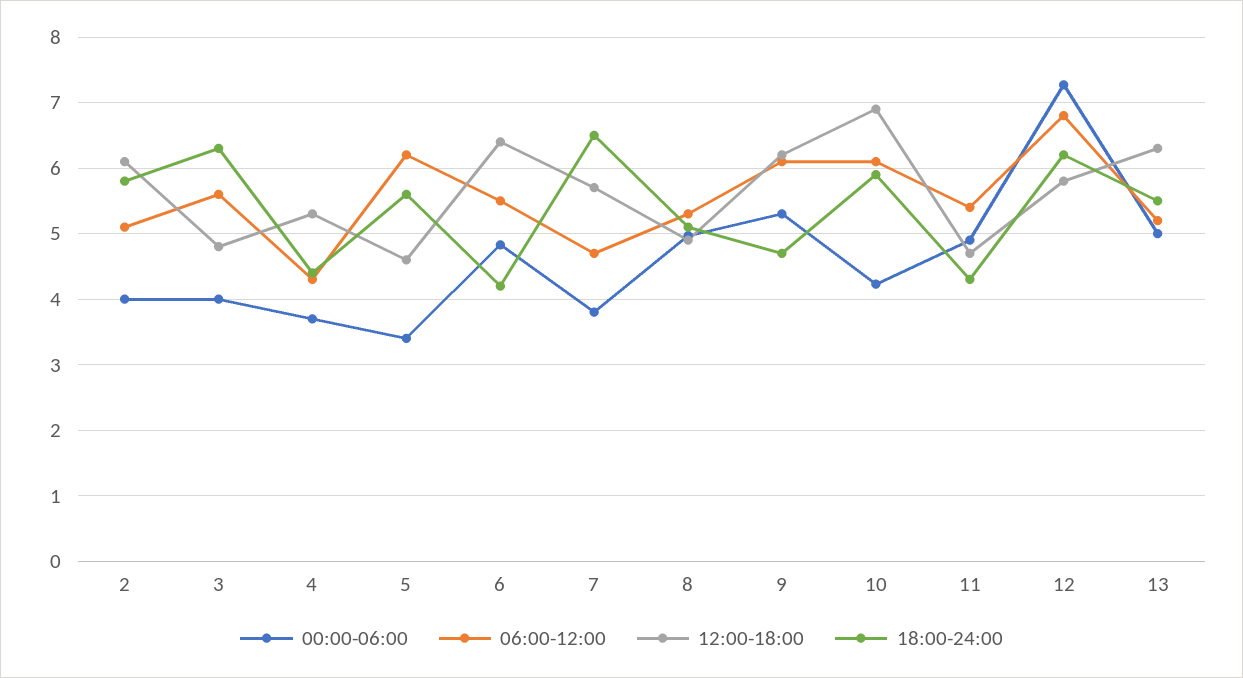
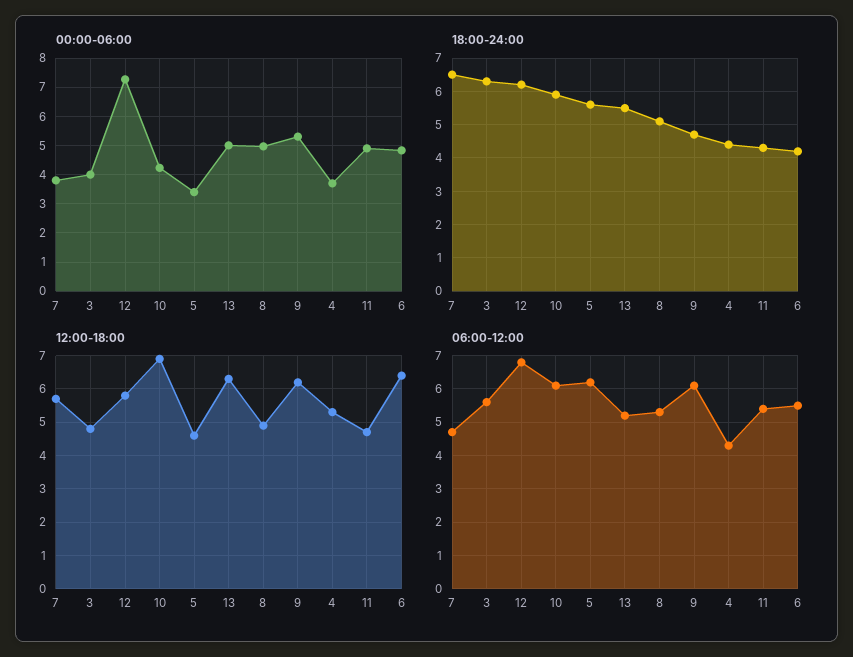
00:00-06:00, 2: 4 -> none
06:00-12:00, 2: 5.1 -> none
12:00-18:00, 2: 6.1 -> none
18:00-24:00, 2: 5.8 -> none

